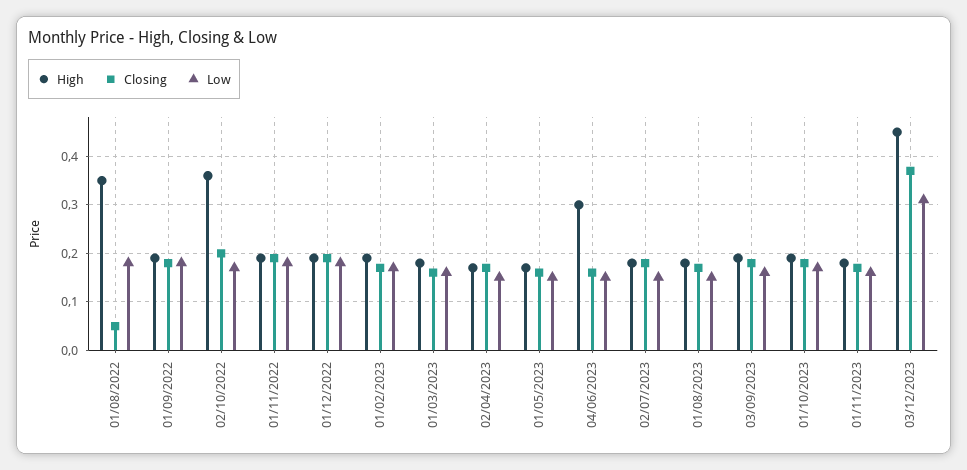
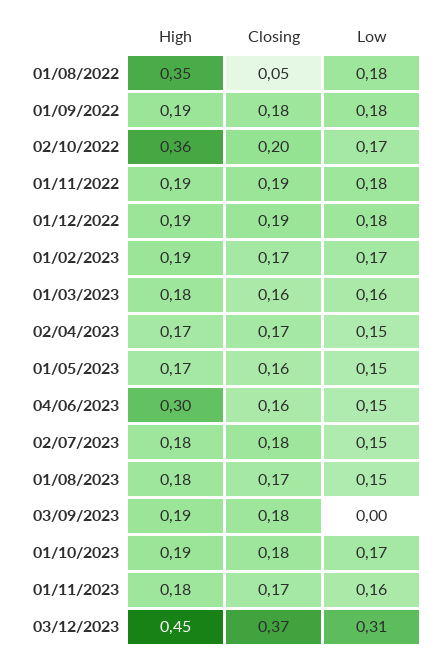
Low, 03/09/2023: 0.15 -> 0

